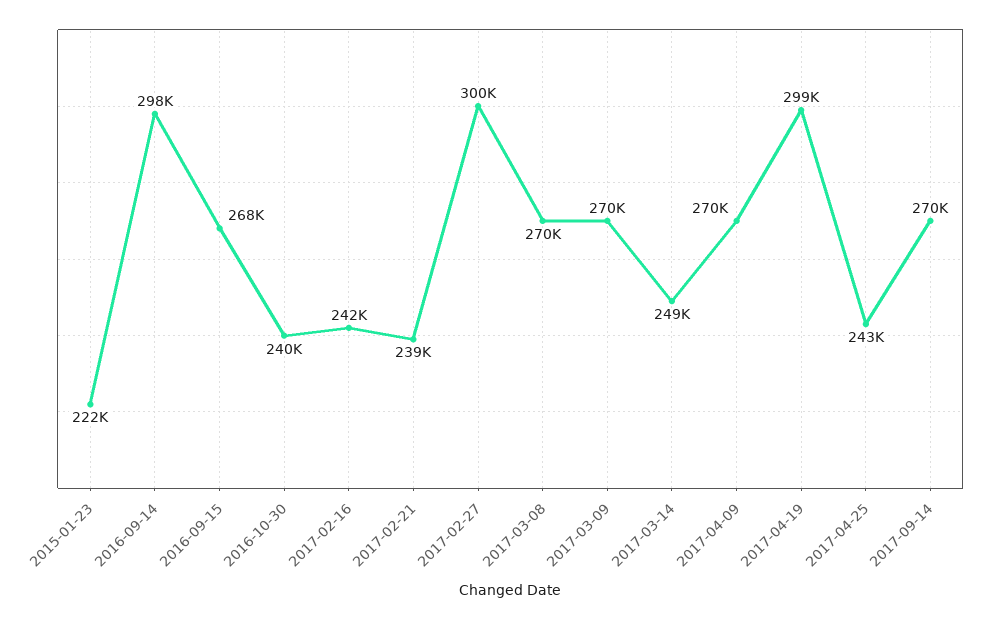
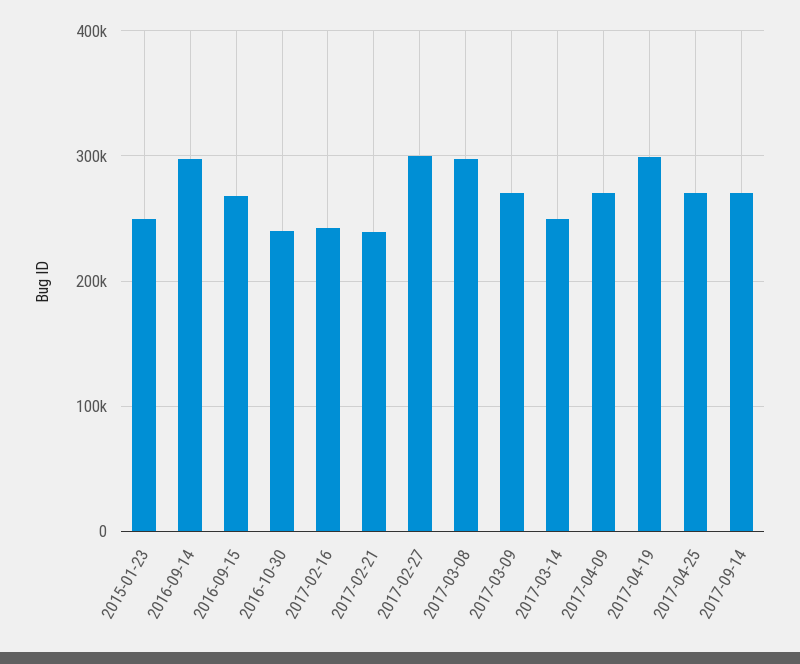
2015-01-23: 222000 -> 250000
2017-03-08: 270000 -> 300000
2017-04-25: 243000 -> 270000

